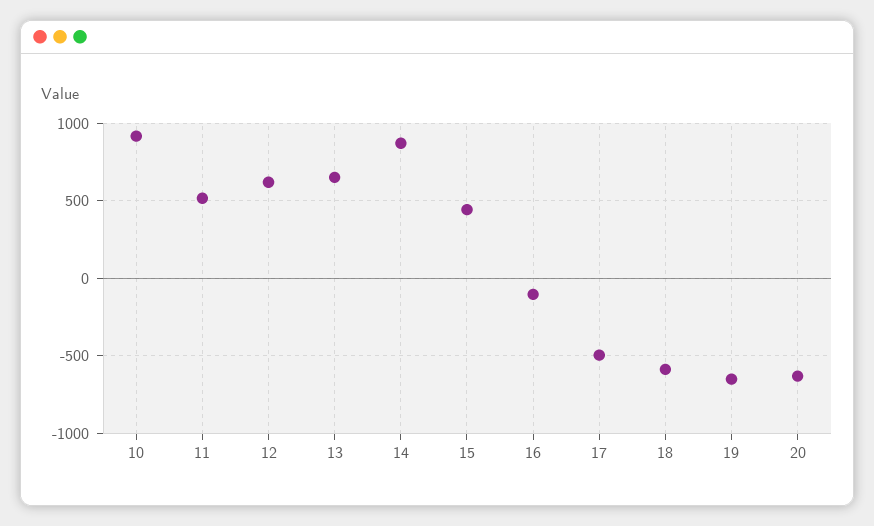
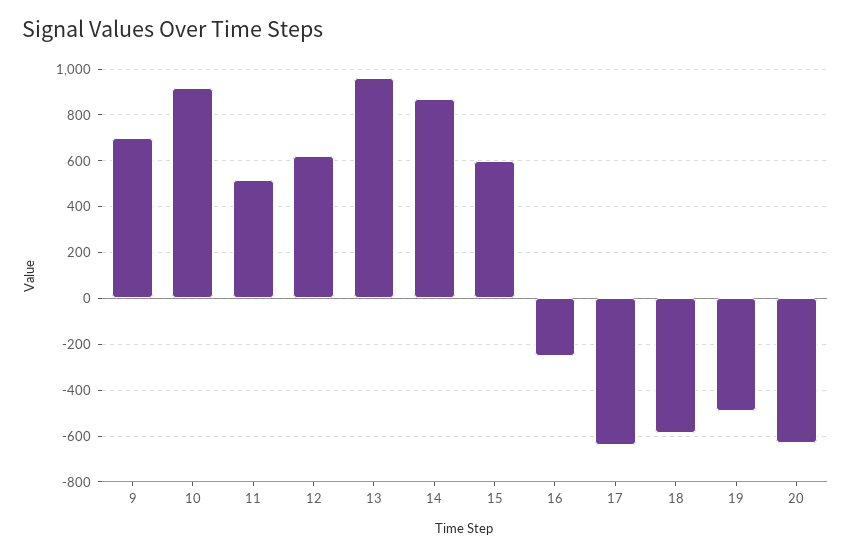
13: 650 -> 950
15: 450 -> 600
16: -100 -> -250
17: -500 -> -650
19: -650 -> -500
9: none -> 700

